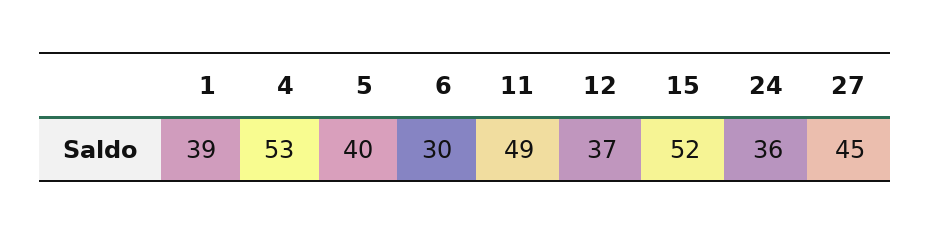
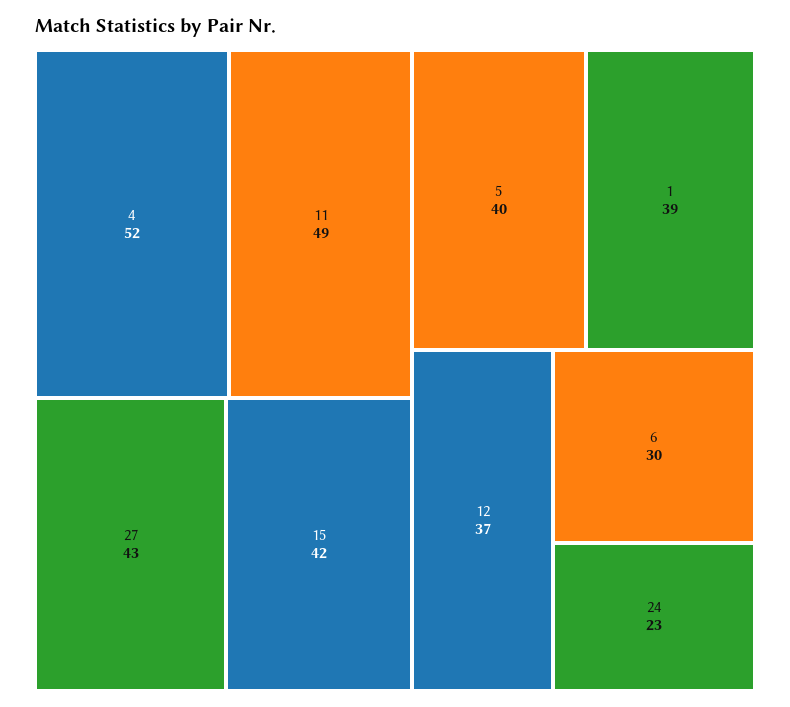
4: 53 -> 52
15: 52 -> 42
24: 36 -> 23
27: 45 -> 43

